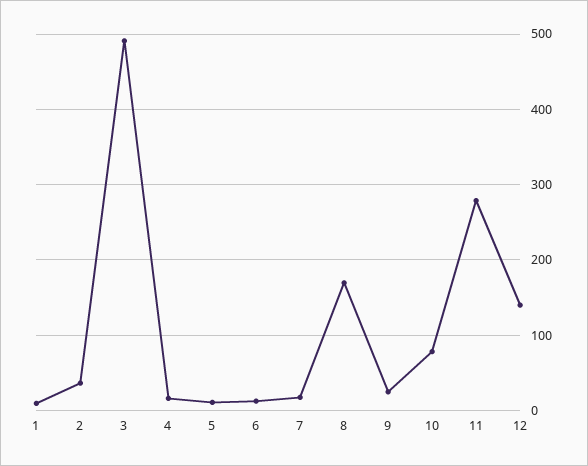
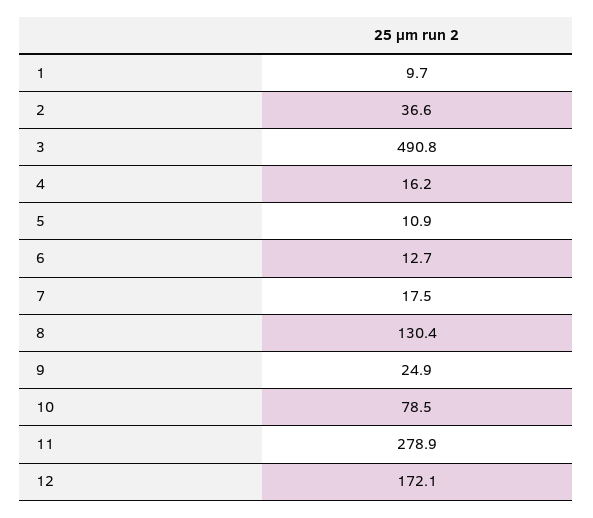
8: 170 -> 130.4
12: 140 -> 172.1

